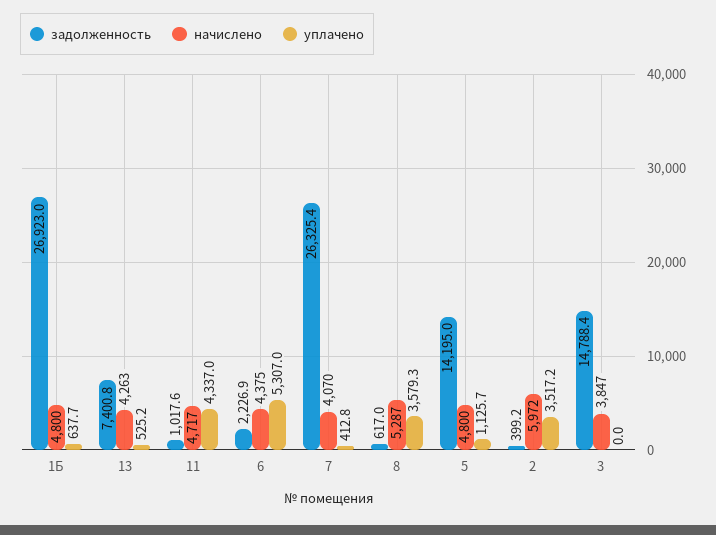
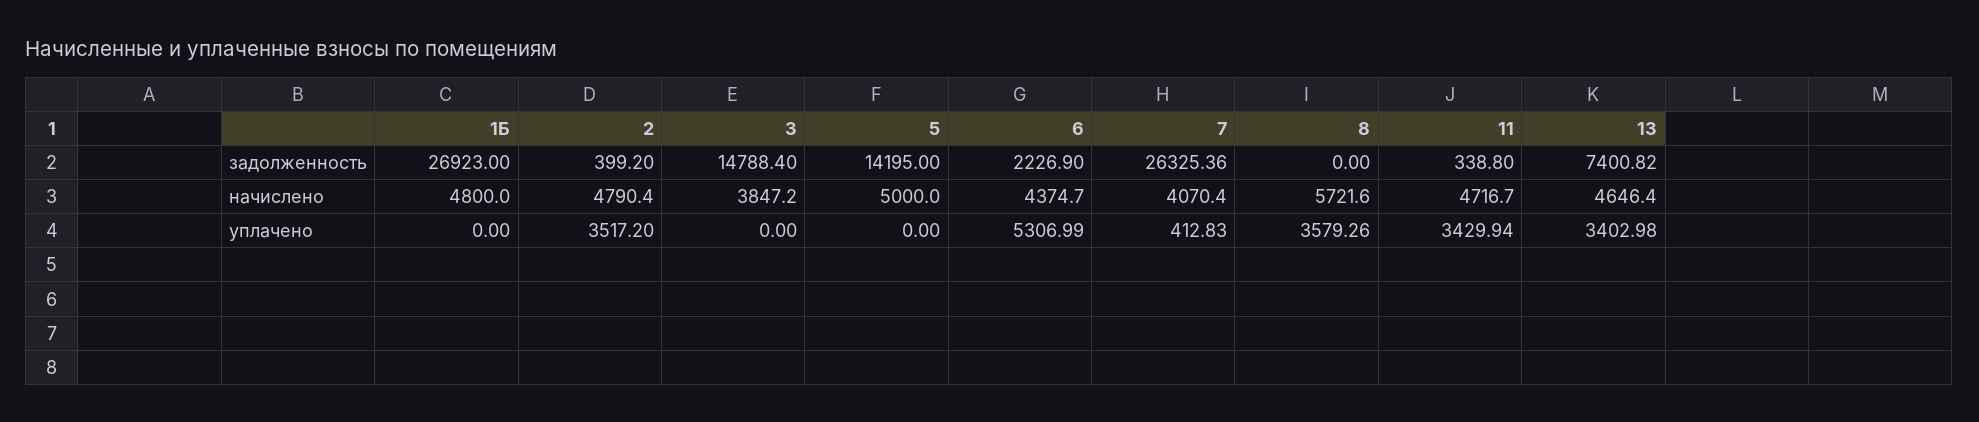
уплачено, 1Б: 637.7 -> 0
начислено, 13: 4263 -> 4646.4
уплачено, 13: 525.2 -> 3402.98
задолженность, 11: 1017.6 -> 338.8
уплачено, 11: 4337 -> 3429.94
задолженность, 8: 617 -> 0
начислено, 8: 5287 -> 5721.6
начислено, 5: 4800 -> 5000
уплачено, 5: 1125.7 -> 0
начислено, 2: 5972 -> 4790.4

